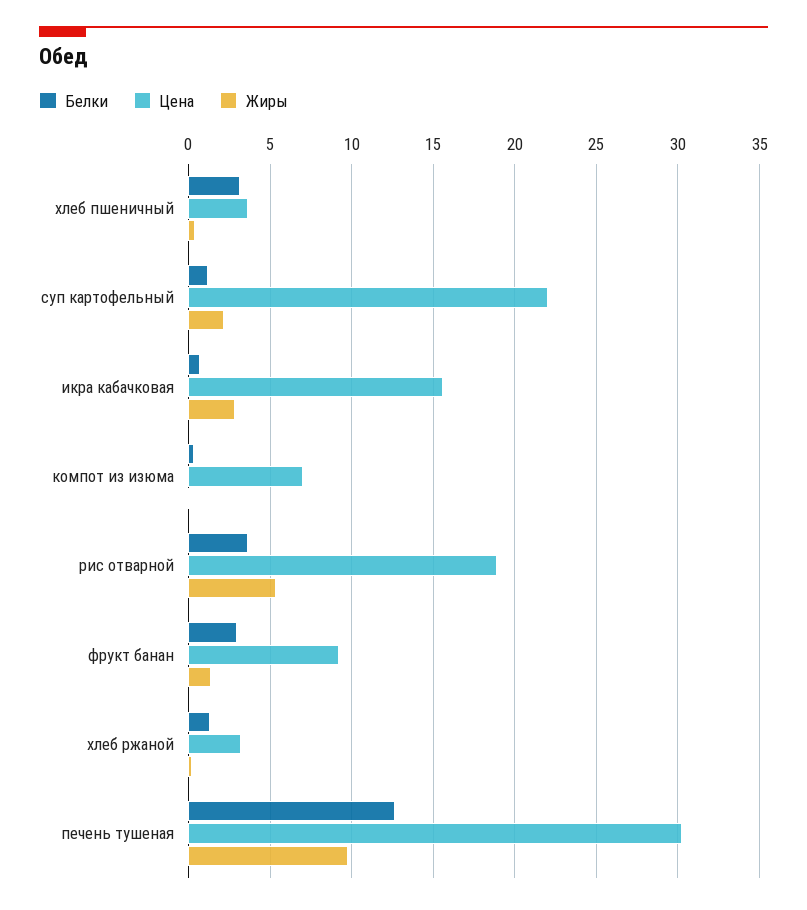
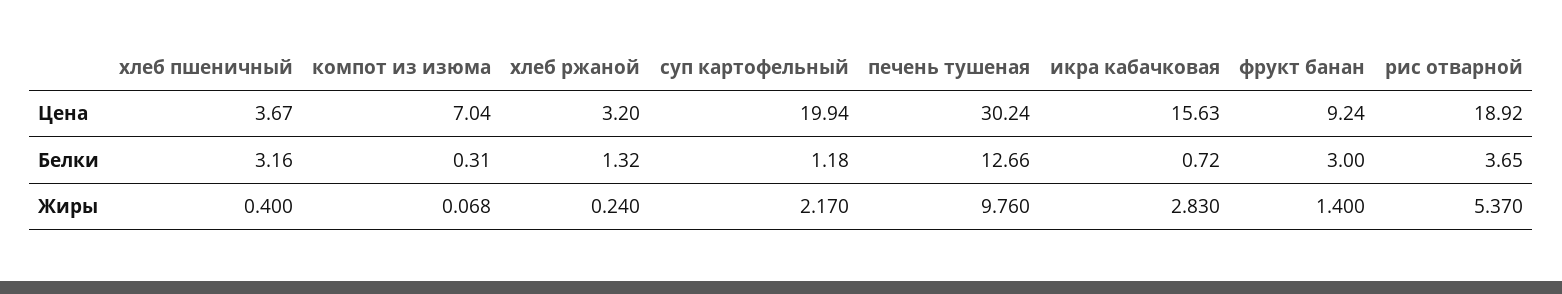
Цена, суп картофельный: 22 -> 19.94

